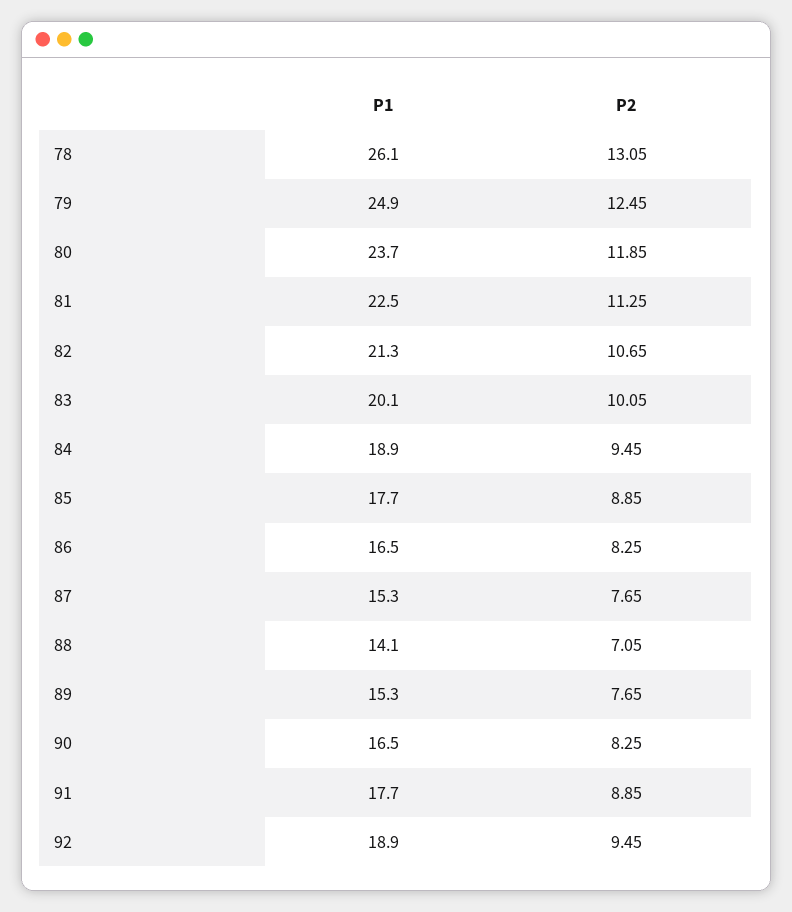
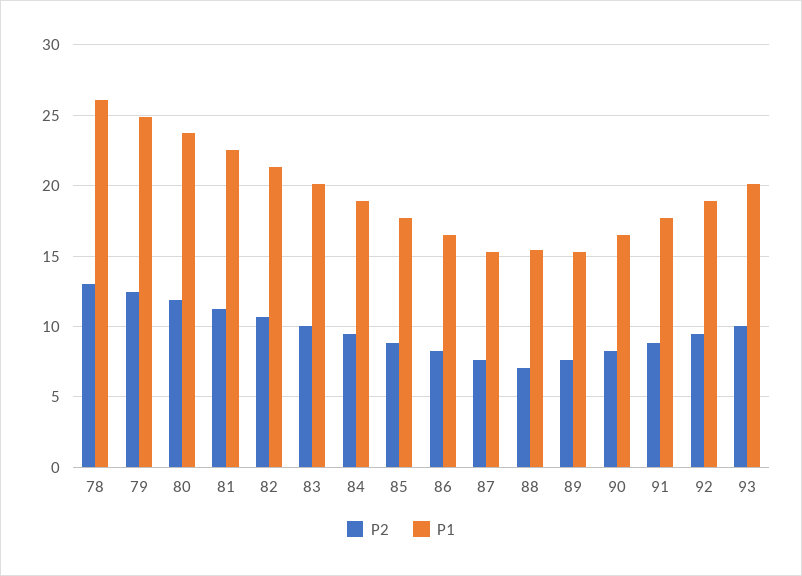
P1, 88: 14.1 -> 15.5
P2, 93: none -> 10
P1, 93: none -> 20

